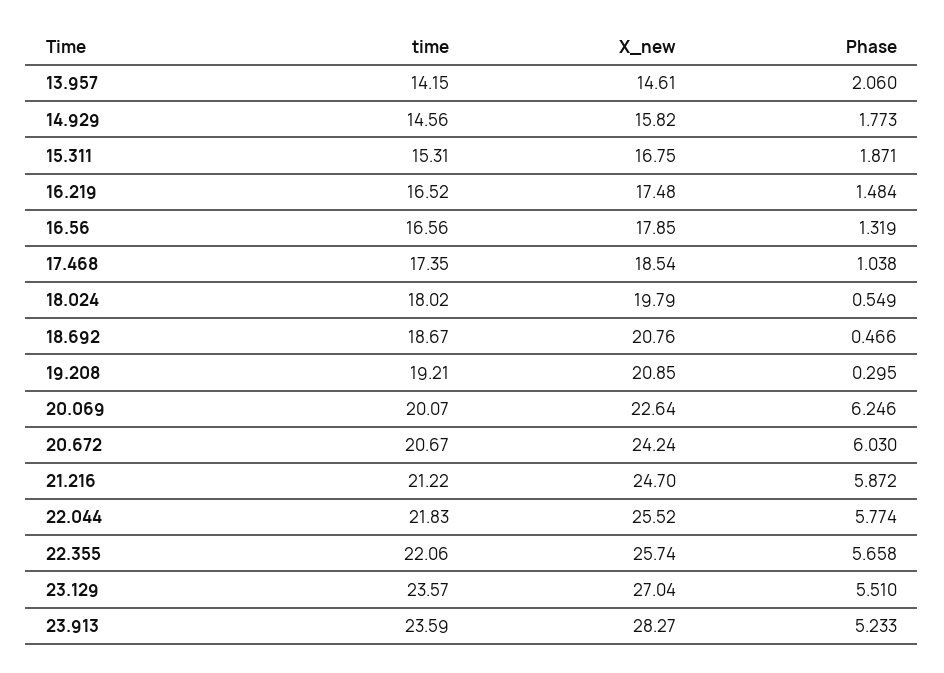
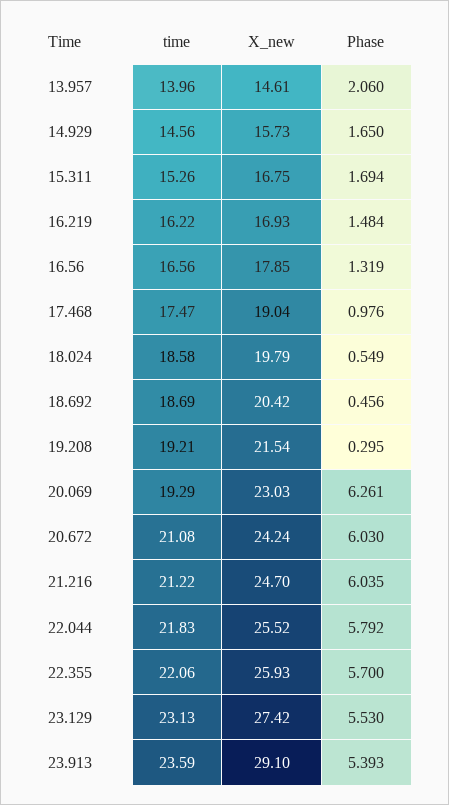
time, 13.957: 14.15 -> 13.96
X_new, 14.929: 15.82 -> 15.73
Phase, 14.929: 1.773 -> 1.65
time, 15.311: 15.31 -> 15.26
Phase, 15.311: 1.871 -> 1.694
time, 16.219: 16.52 -> 16.22
X_new, 16.219: 17.48 -> 16.93
time, 17.468: 17.35 -> 17.47
X_new, 17.468: 18.54 -> 19.04
Phase, 17.468: 1.038 -> 0.976
time, 18.024: 18.02 -> 18.58
time, 18.692: 18.67 -> 18.69
X_new, 18.692: 20.76 -> 20.42
Phase, 18.692: 0.466 -> 0.456
X_new, 19.208: 20.85 -> 21.54
time, 20.069: 20.07 -> 19.29
X_new, 20.069: 22.64 -> 23.03
Phase, 20.069: 6.246 -> 6.261
time, 20.672: 20.67 -> 21.08
Phase, 21.216: 5.872 -> 6.035
Phase, 22.044: 5.774 -> 5.792
X_new, 22.355: 25.74 -> 25.93
Phase, 22.355: 5.658 -> 5.7
time, 23.129: 23.57 -> 23.13
X_new, 23.129: 27.04 -> 27.42
Phase, 23.129: 5.51 -> 5.53
X_new, 23.913: 28.27 -> 29.1
Phase, 23.913: 5.233 -> 5.393

